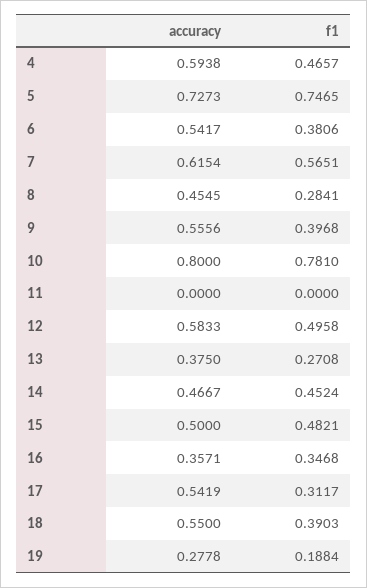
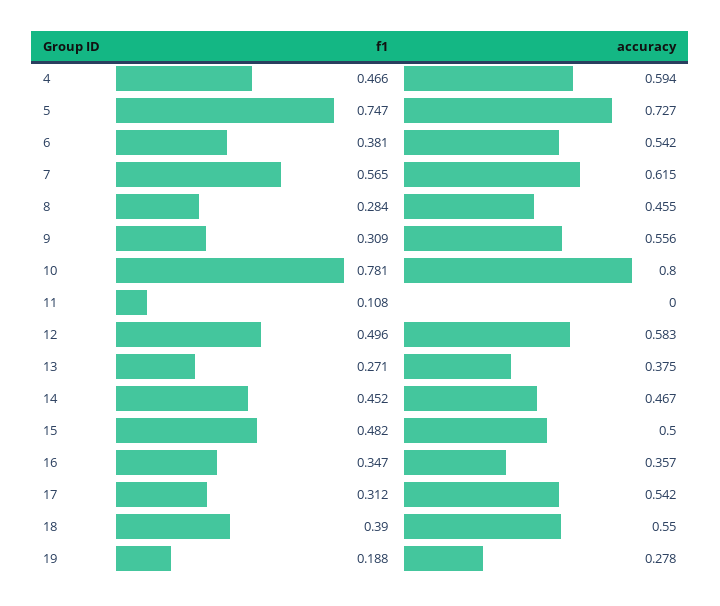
f1, 9: 0.3968 -> 0.309
f1, 11: 0 -> 0.108

